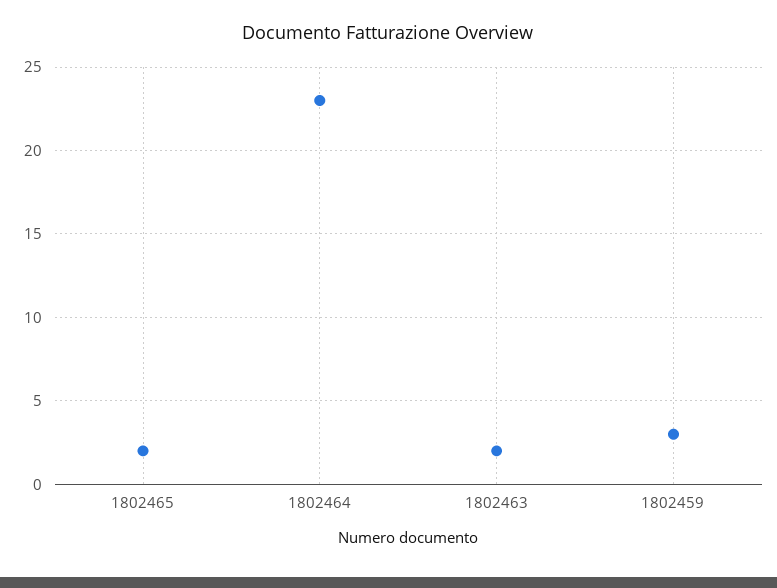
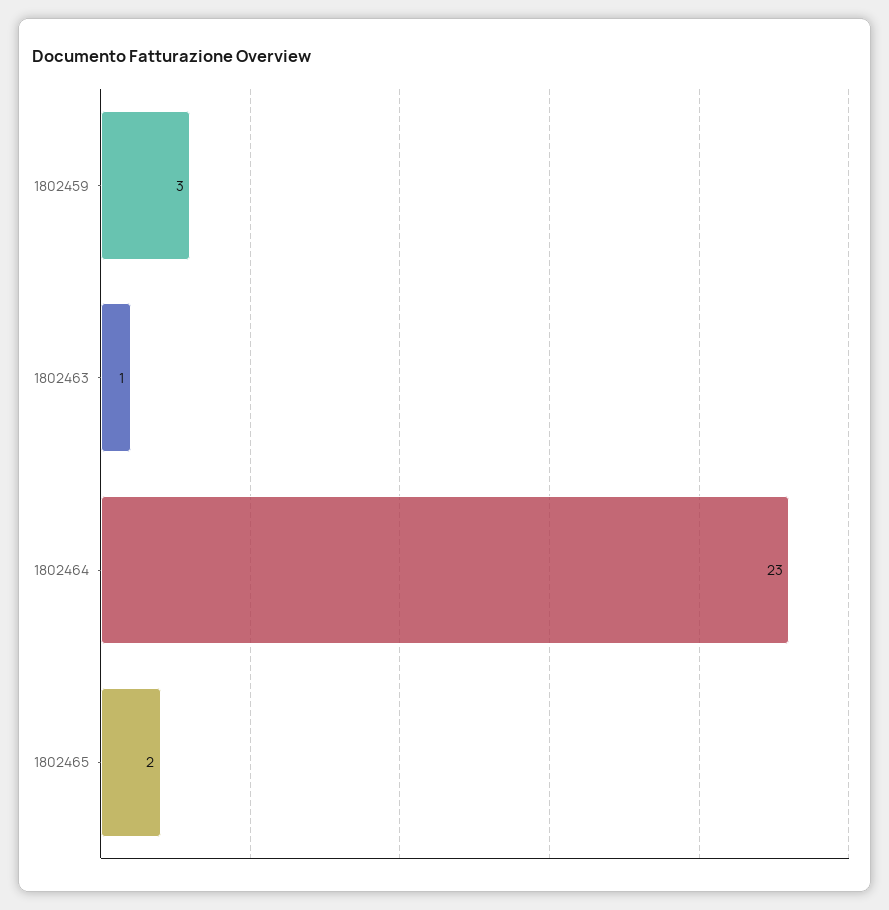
1802463: 2 -> 1

